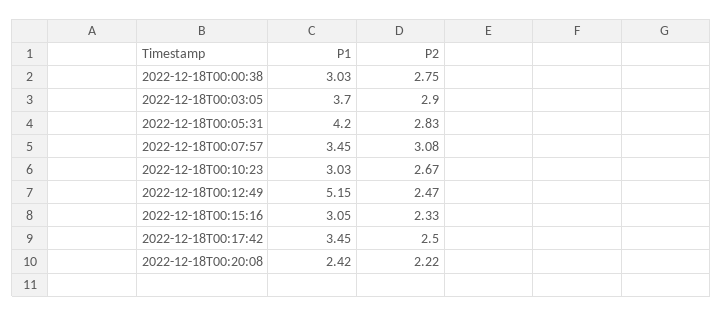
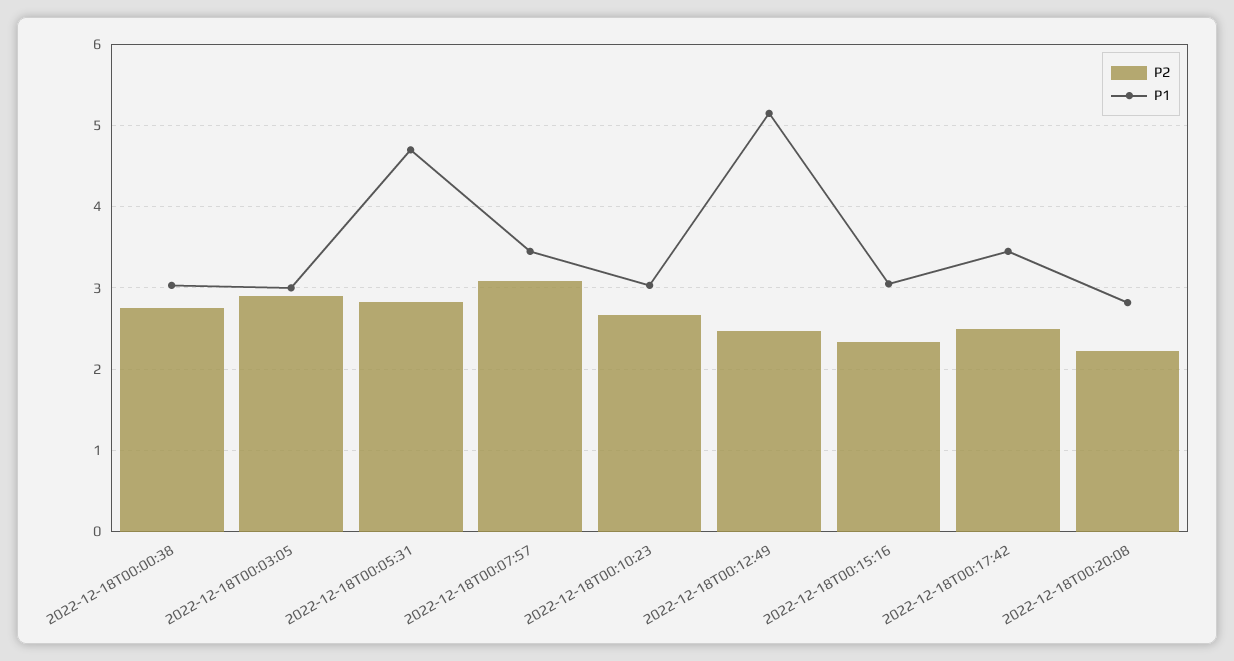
P1, 2022-12-18T00:03:05: 3.7 -> 3
P1, 2022-12-18T00:05:31: 4.2 -> 4.7
P1, 2022-12-18T00:20:08: 2.42 -> 2.8

